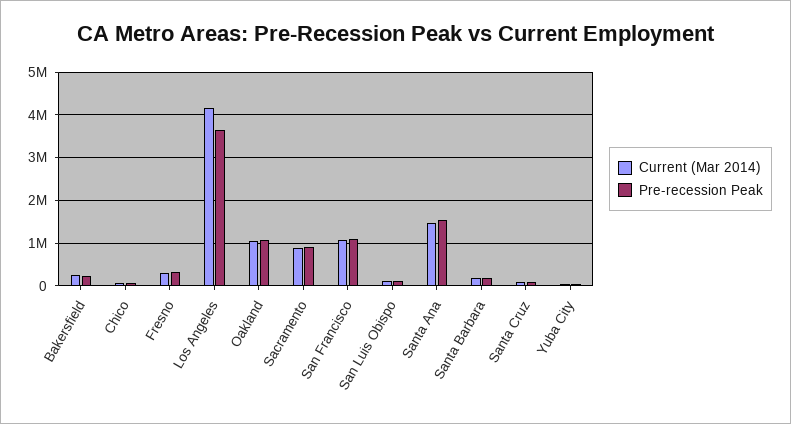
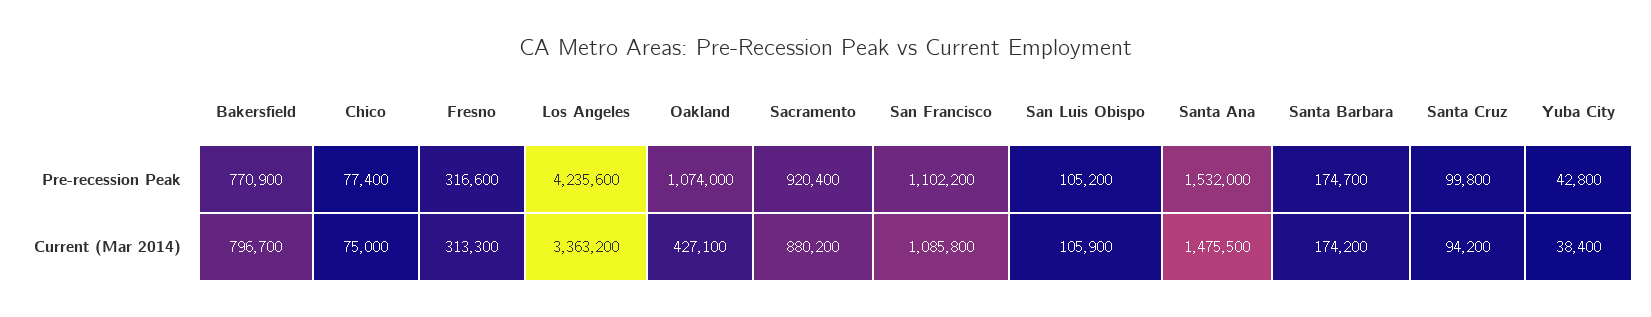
Current (Mar 2014), Bakersfield: 200000 -> 796700
Pre-recession Peak, Bakersfield: 200000 -> 770900
Current (Mar 2014), Los Angeles: 4200000 -> 3363200
Pre-recession Peak, Los Angeles: 3600000 -> 4235600
Current (Mar 2014), Oakland: 1000000 -> 427100

